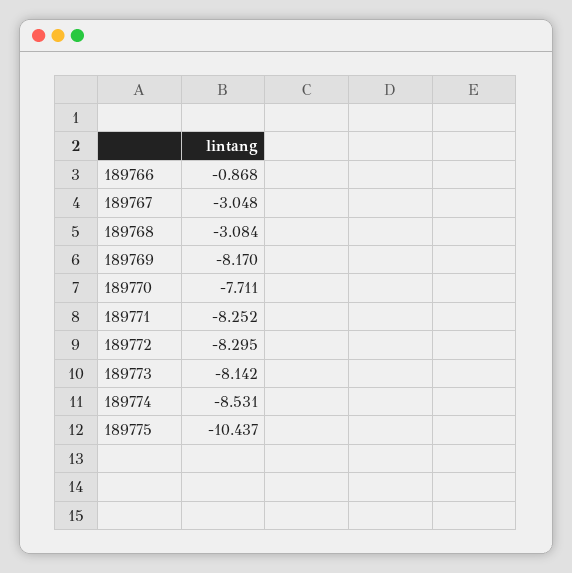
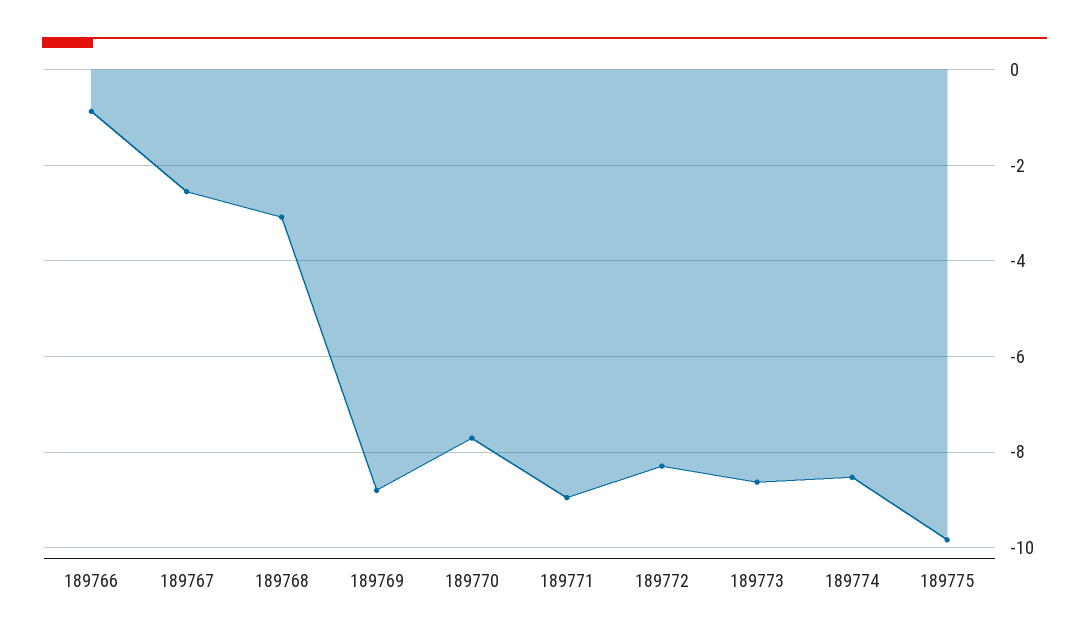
189767: -3.048 -> -2.6
189769: -8.17 -> -8.8
189771: -8.252 -> -9
189773: -8.142 -> -8.6
189775: -10.437 -> -9.8

